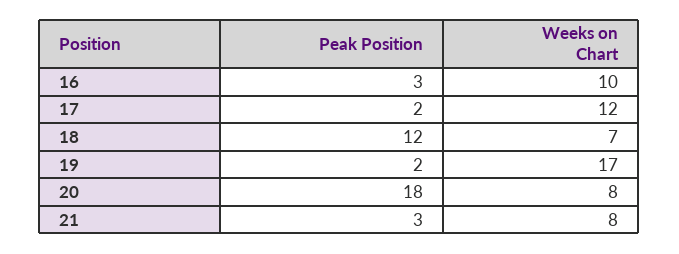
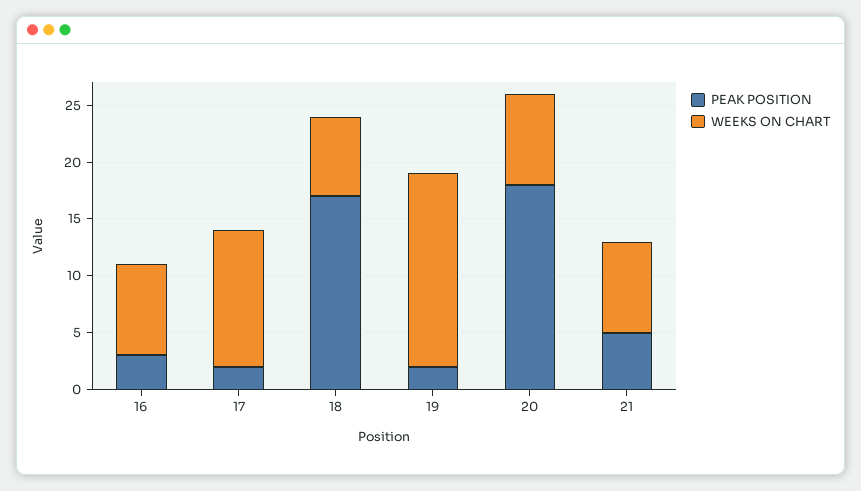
Weeks on Chart, 16: 10 -> 8
Peak Position, 18: 12 -> 17
Peak Position, 21: 3 -> 5

